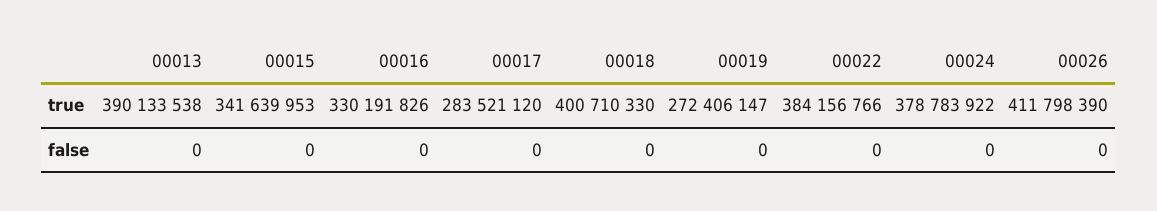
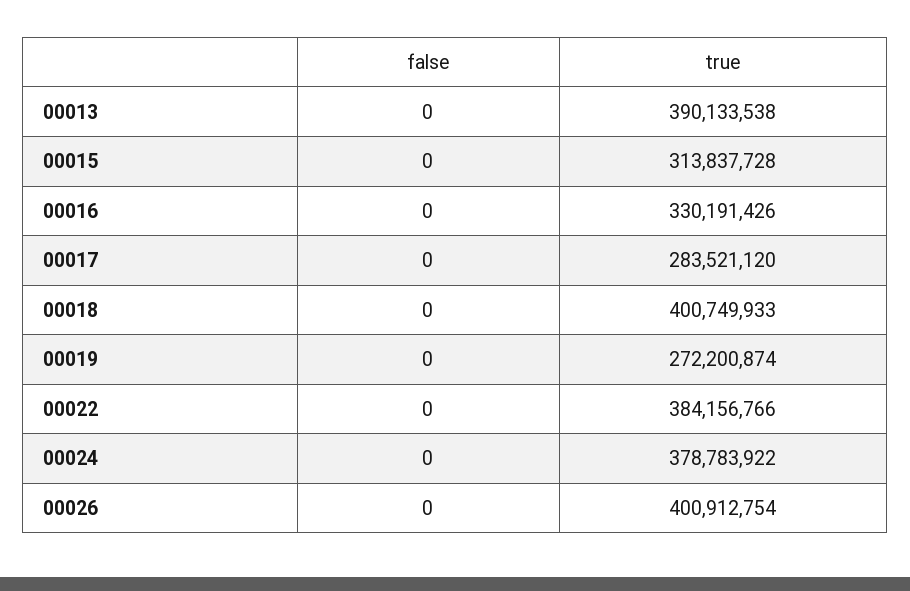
00015, true: 341639953 -> 313837728
00016, true: 330191826 -> 330191426
00018, true: 400710330 -> 400749933
00019, true: 272406147 -> 272200874
00026, true: 411798390 -> 400912754

